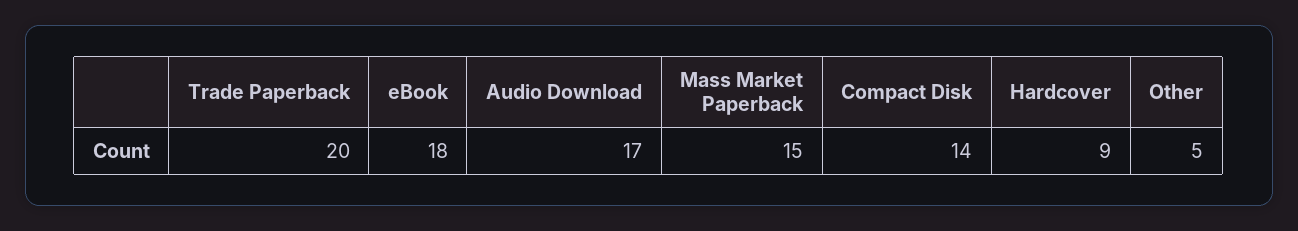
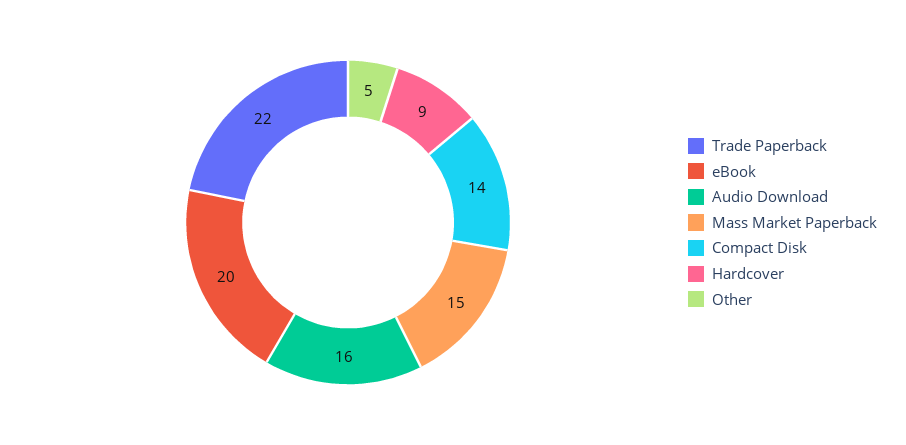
Trade Paperback: 20 -> 22
eBook: 18 -> 20
Audio Download: 17 -> 16

